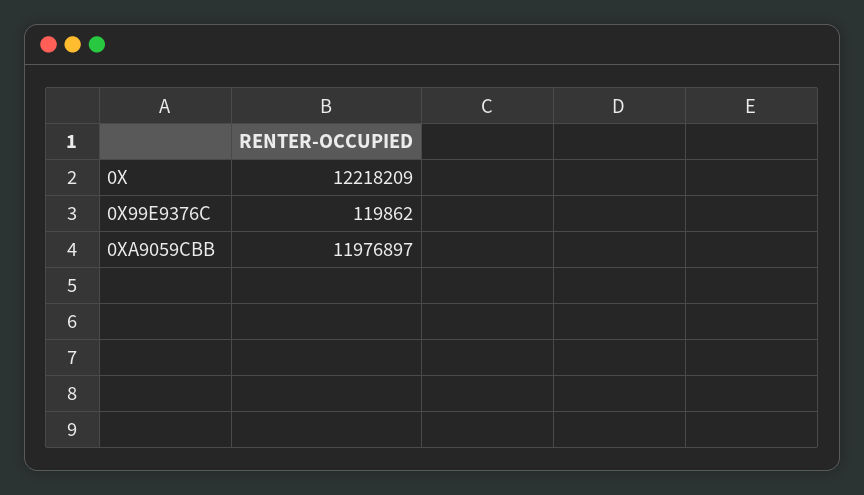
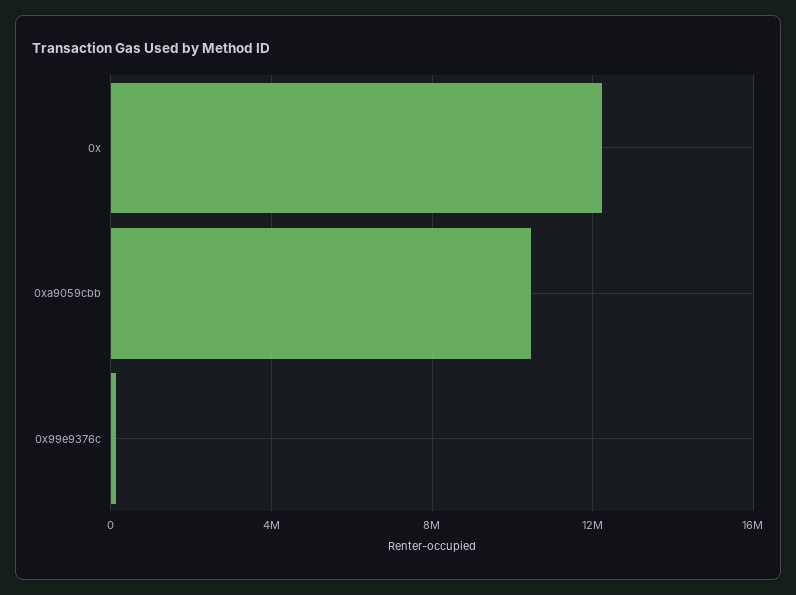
0XA9059CBB: 11976897 -> 10500000

